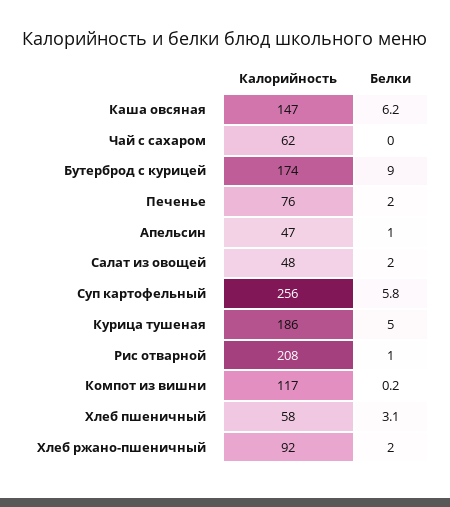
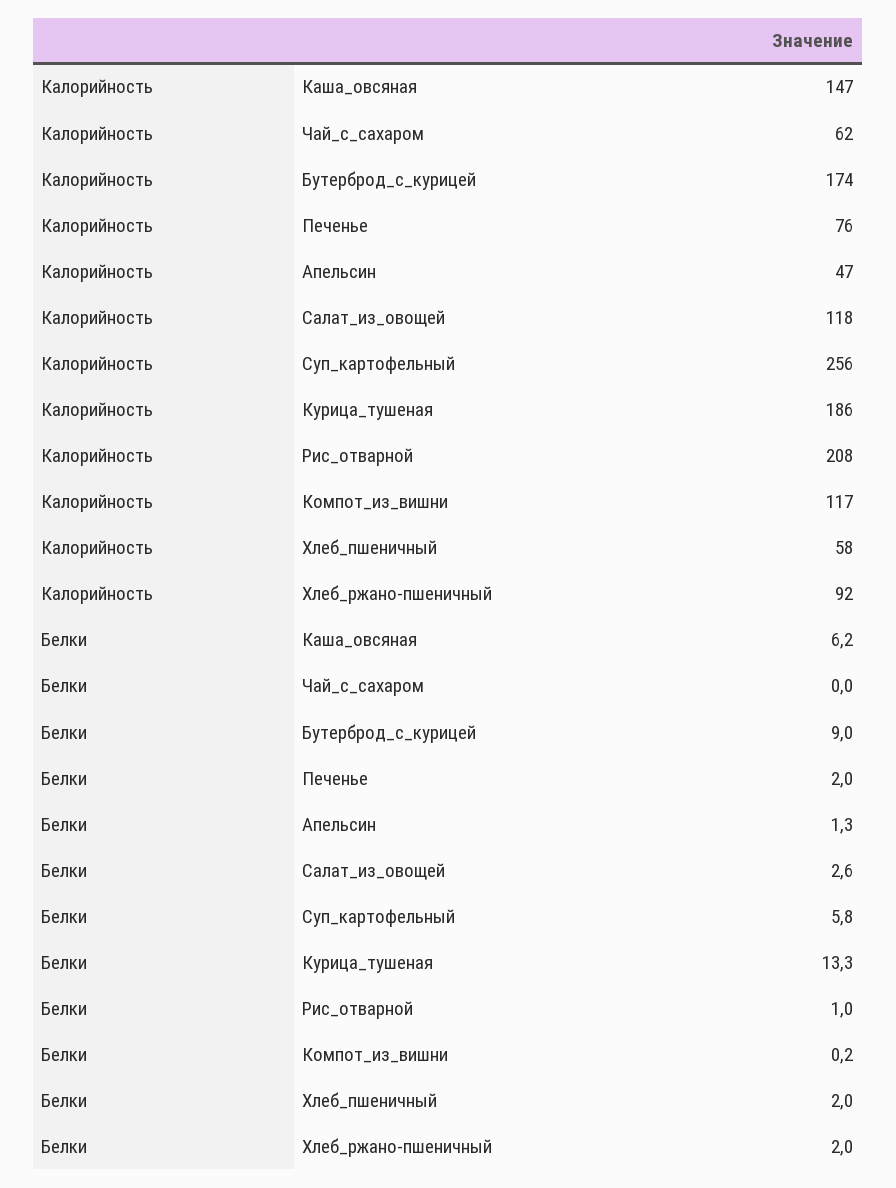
Белки, Апельсин: 1 -> 1.3
Калорийность, Салат из овощей: 48 -> 118
Белки, Салат из овощей: 2 -> 2.6
Белки, Курица тушеная: 5 -> 13.3
Белки, Хлеб пшеничный: 3.1 -> 2

